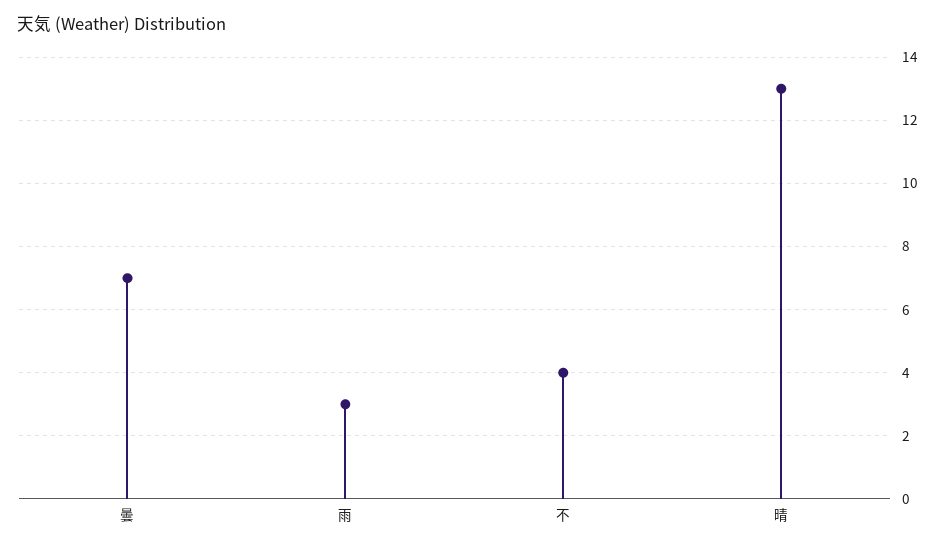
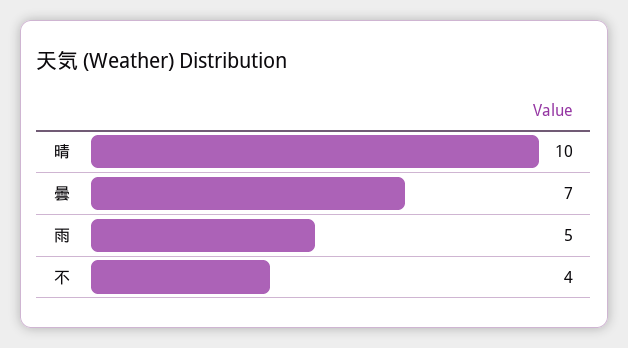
雨: 3 -> 5
晴: 13 -> 10

